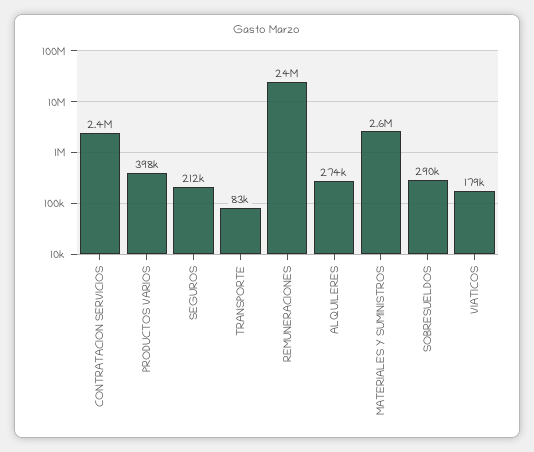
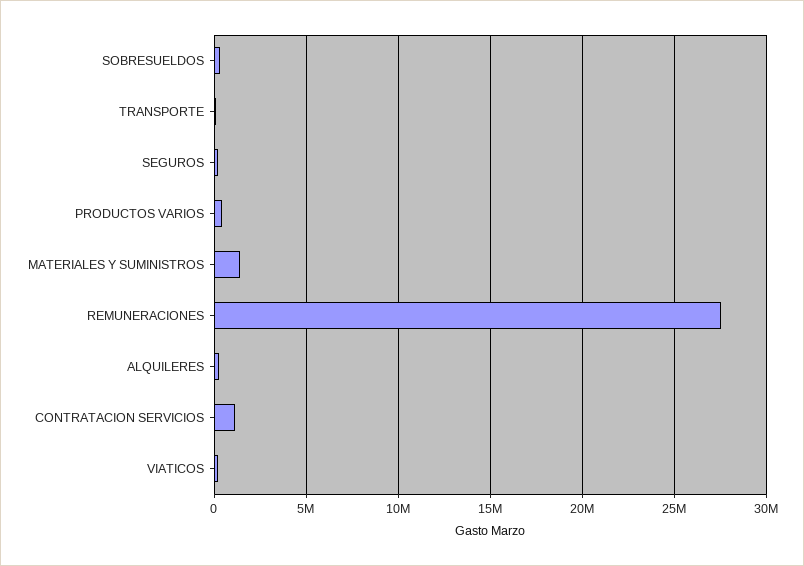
CONTRATACION SERVICIOS: 2400000 -> 1000000
REMUNERACIONES: 24000000 -> 27500000
MATERIALES Y SUMINISTROS: 2600000 -> 1500000

